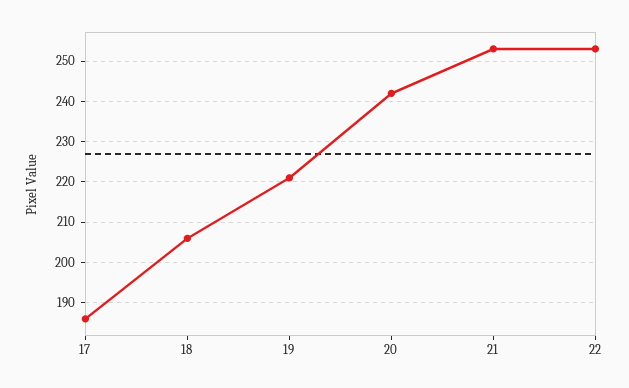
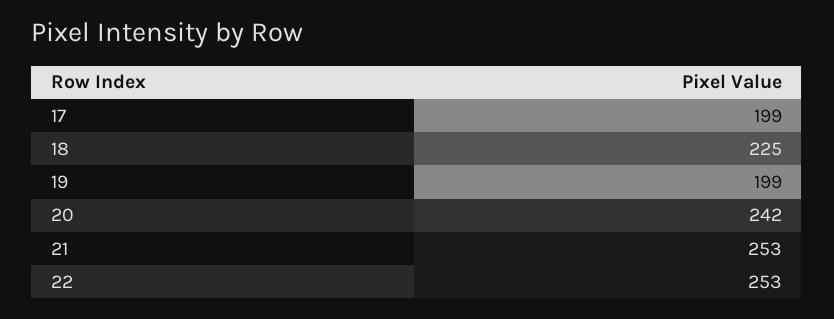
17: 185 -> 199
18: 205 -> 225
19: 220 -> 199

